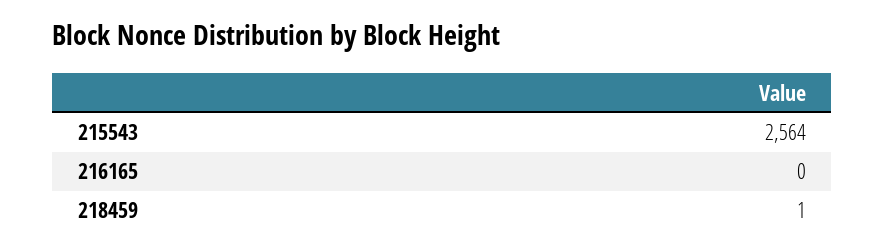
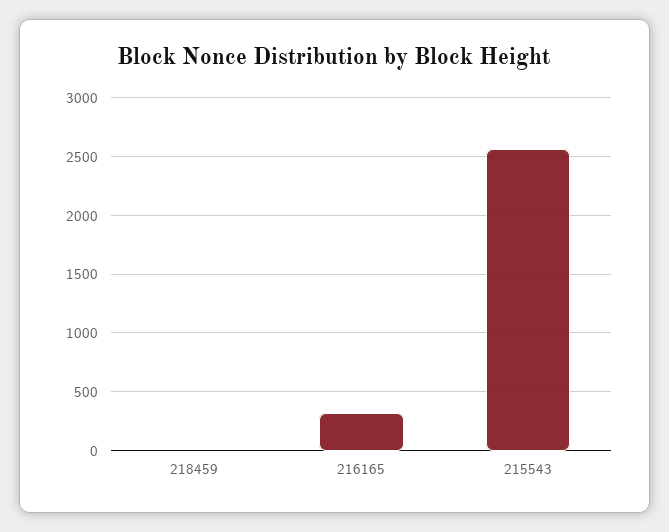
216165: 0 -> 300

